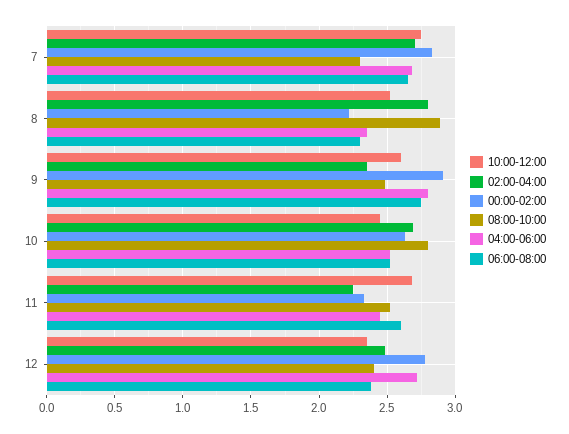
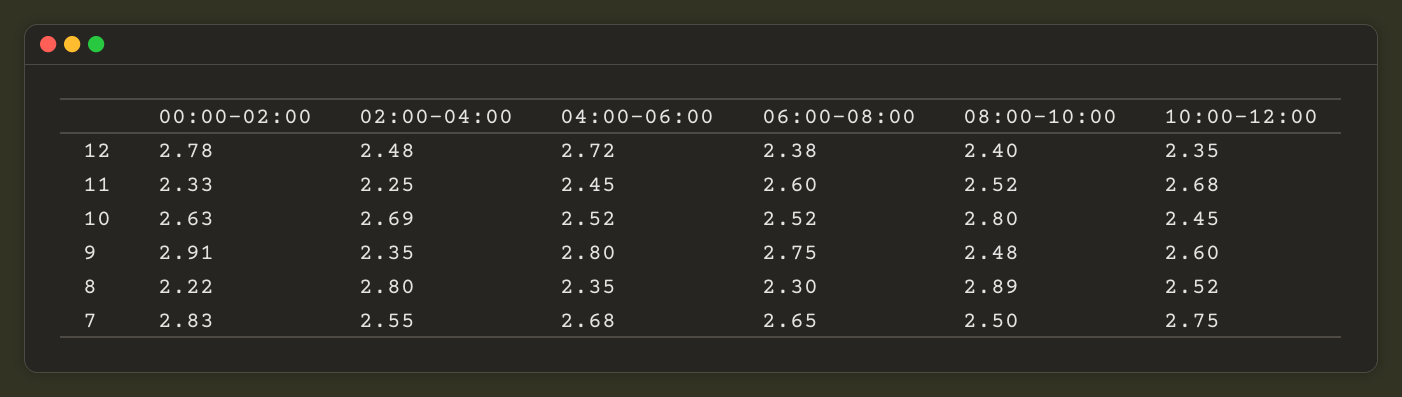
02:00-04:00, 7: 2.7 -> 2.55
08:00-10:00, 7: 2.3 -> 2.5

